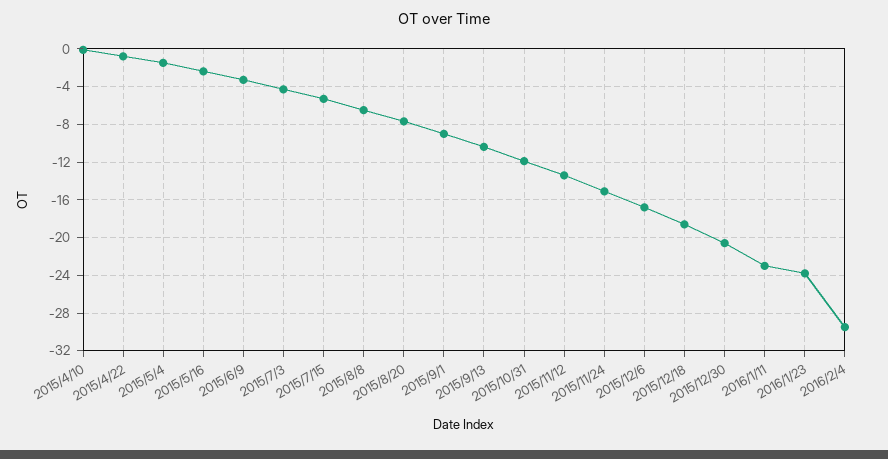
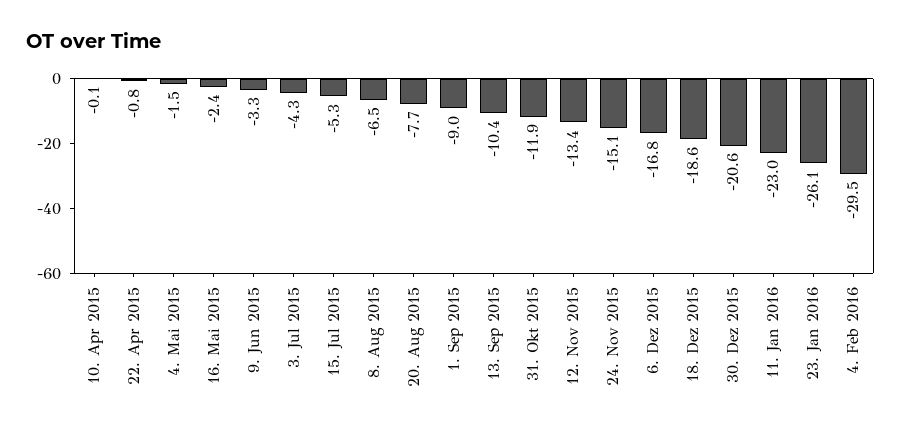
2016/1/23: -24 -> -26.1

